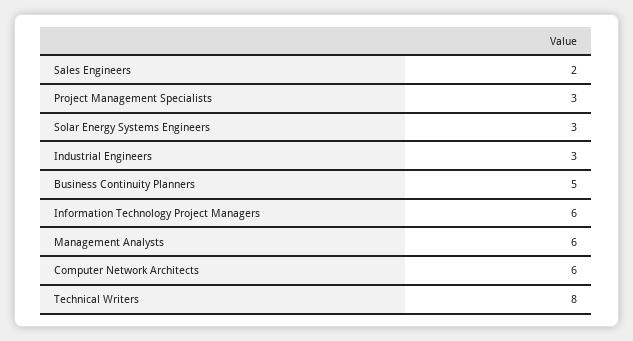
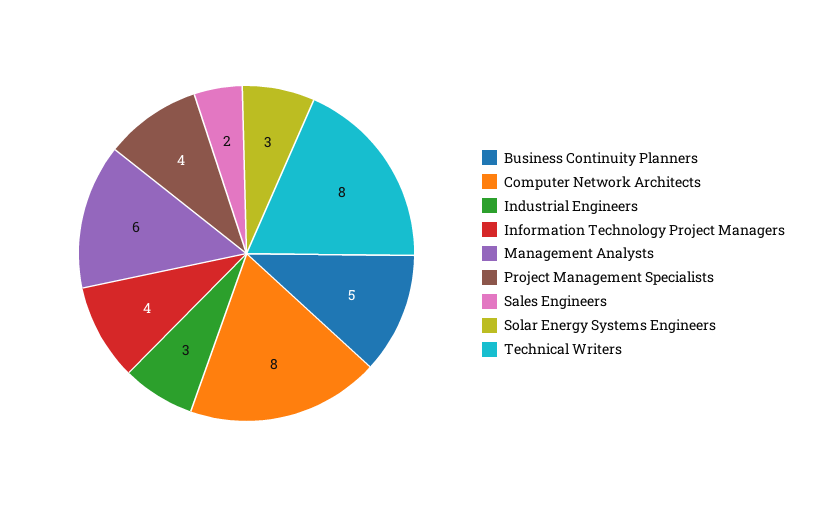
Project Management Specialists: 3 -> 4
Information Technology Project Managers: 6 -> 4
Computer Network Architects: 6 -> 8

